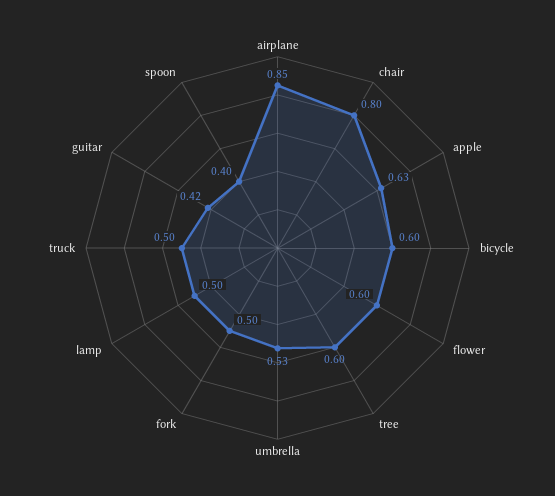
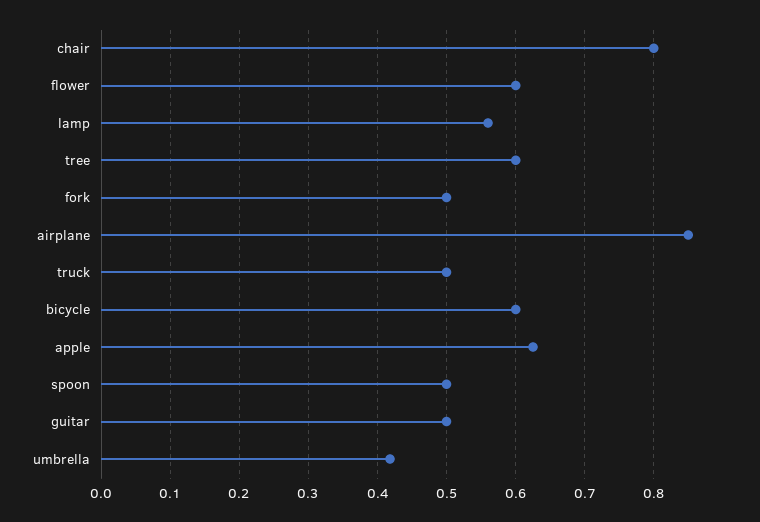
umbrella: 0.53 -> 0.42
lamp: 0.5 -> 0.56
guitar: 0.42 -> 0.5
spoon: 0.4 -> 0.5

